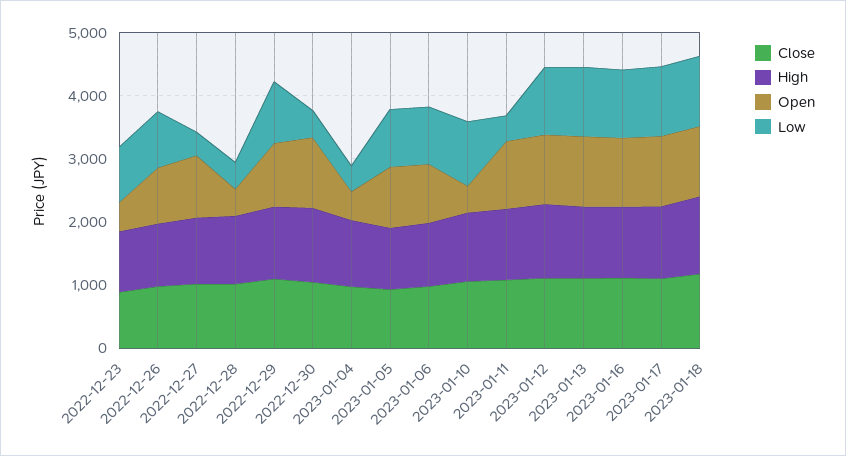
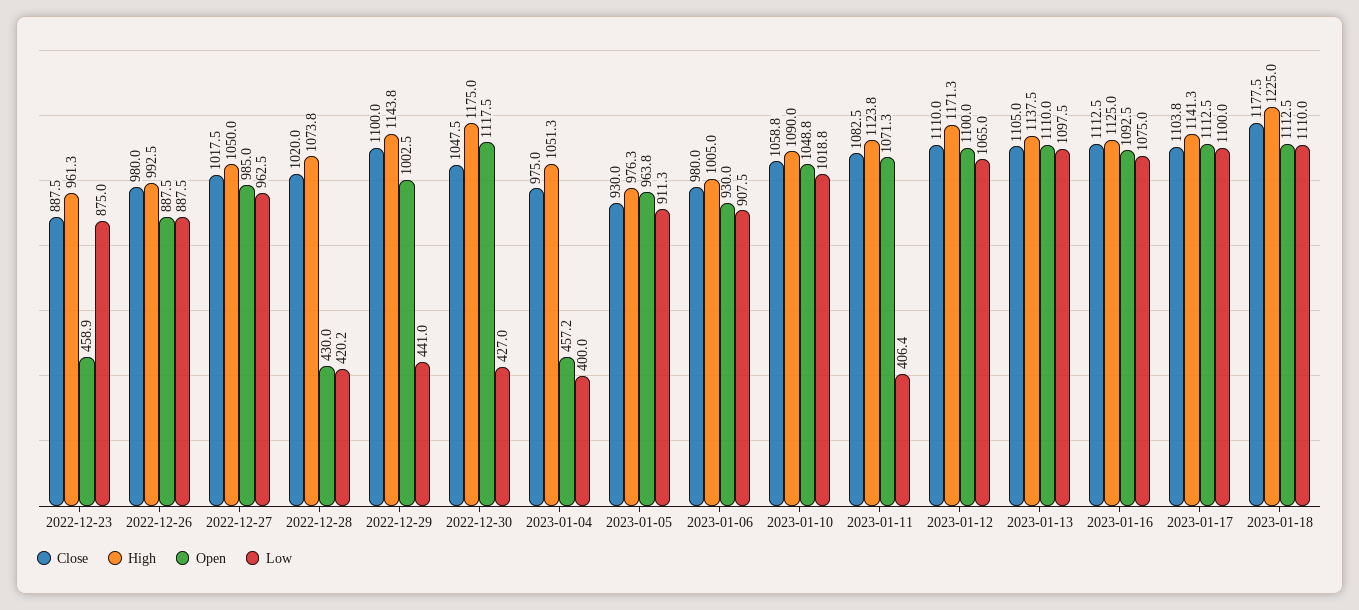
Low, 2022-12-27: 400 -> 962.5
Low, 2022-12-29: 1000 -> 441
Open, 2023-01-10: 400 -> 1048.8

